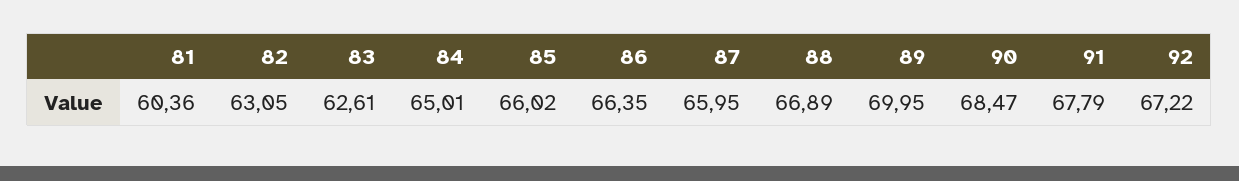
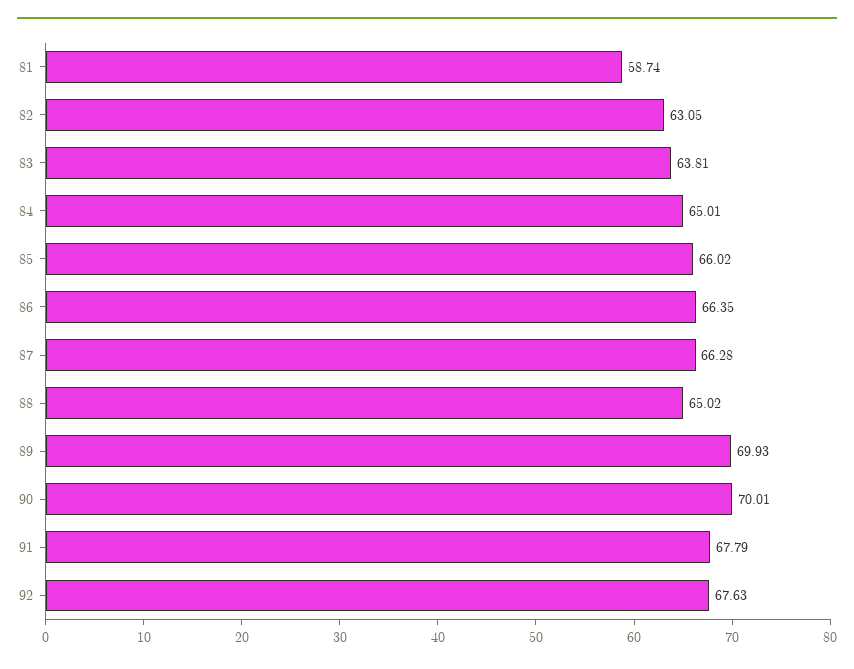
81: 60.36 -> 58.74
83: 62.61 -> 63.81
87: 65.95 -> 66.28
88: 66.89 -> 65.02
89: 69.95 -> 69.93
90: 68.47 -> 70.01
92: 67.22 -> 67.63

